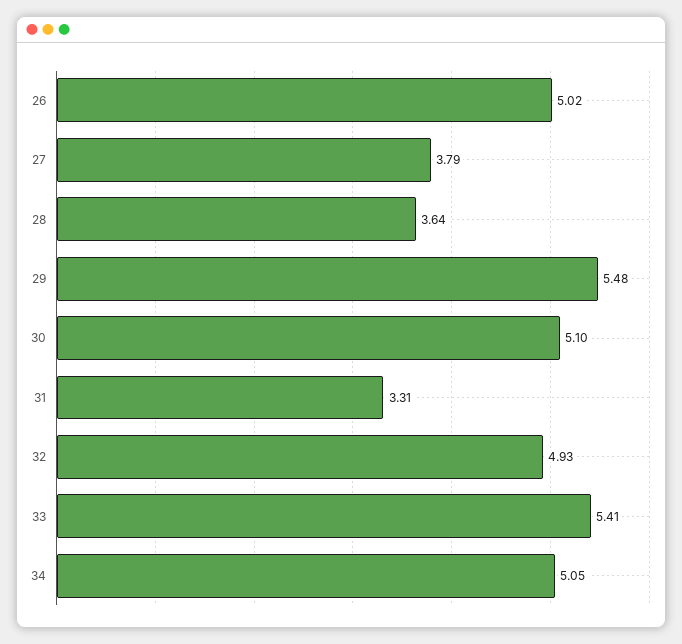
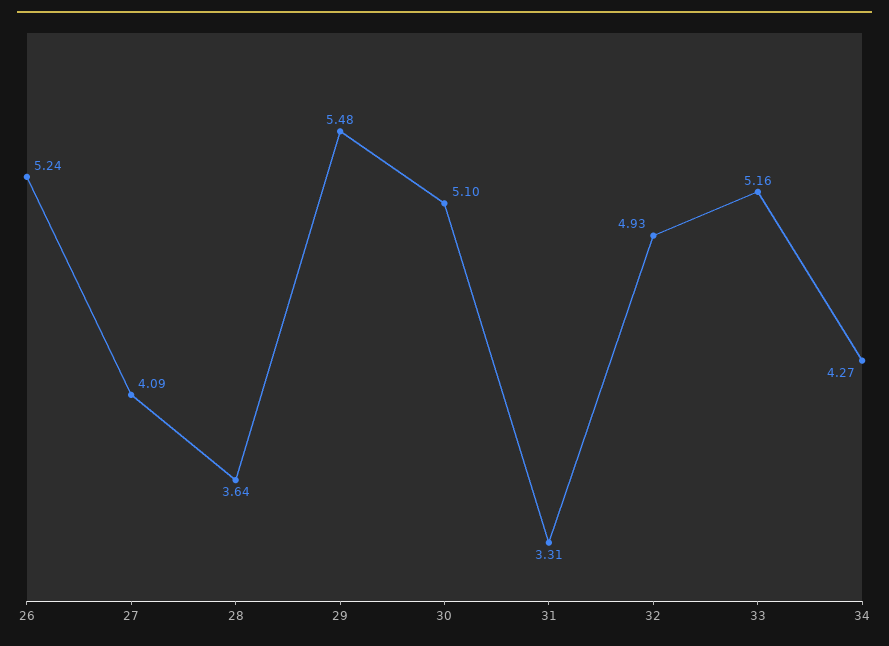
26: 5.02 -> 5.24
27: 3.79 -> 4.09
33: 5.41 -> 5.16
34: 5.05 -> 4.27

